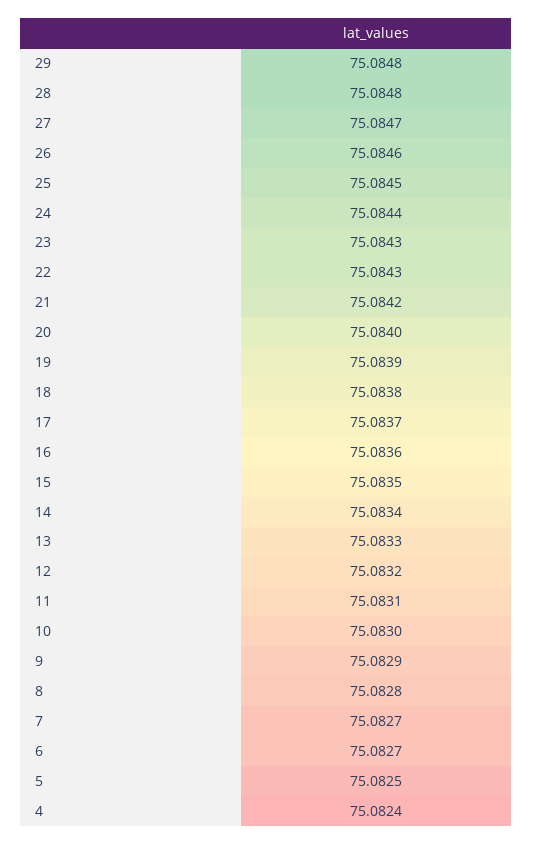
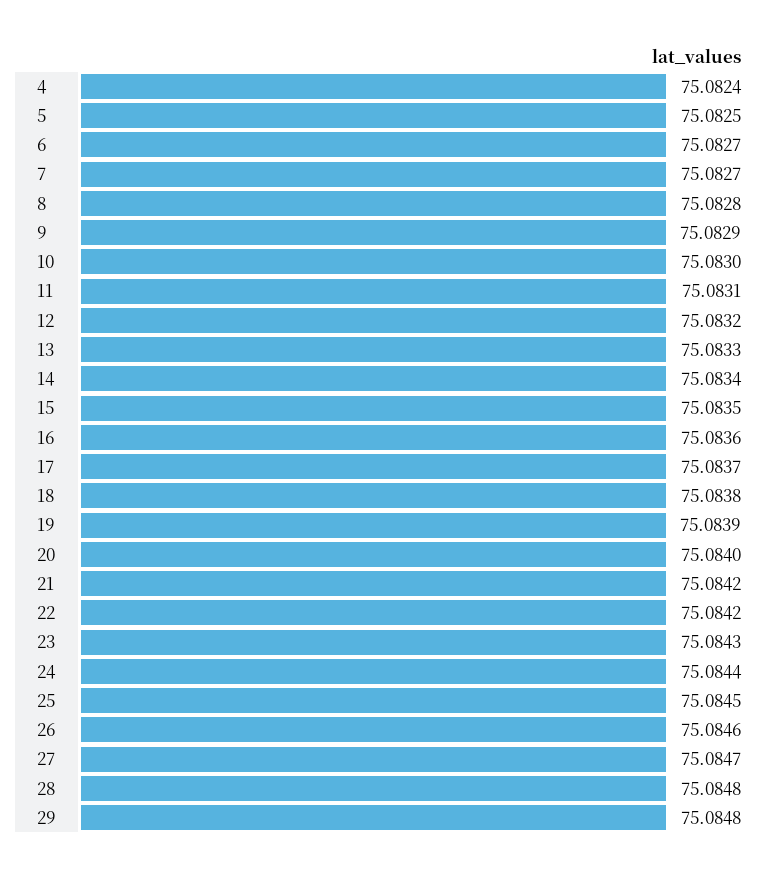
22: 75.0843 -> 75.0842

